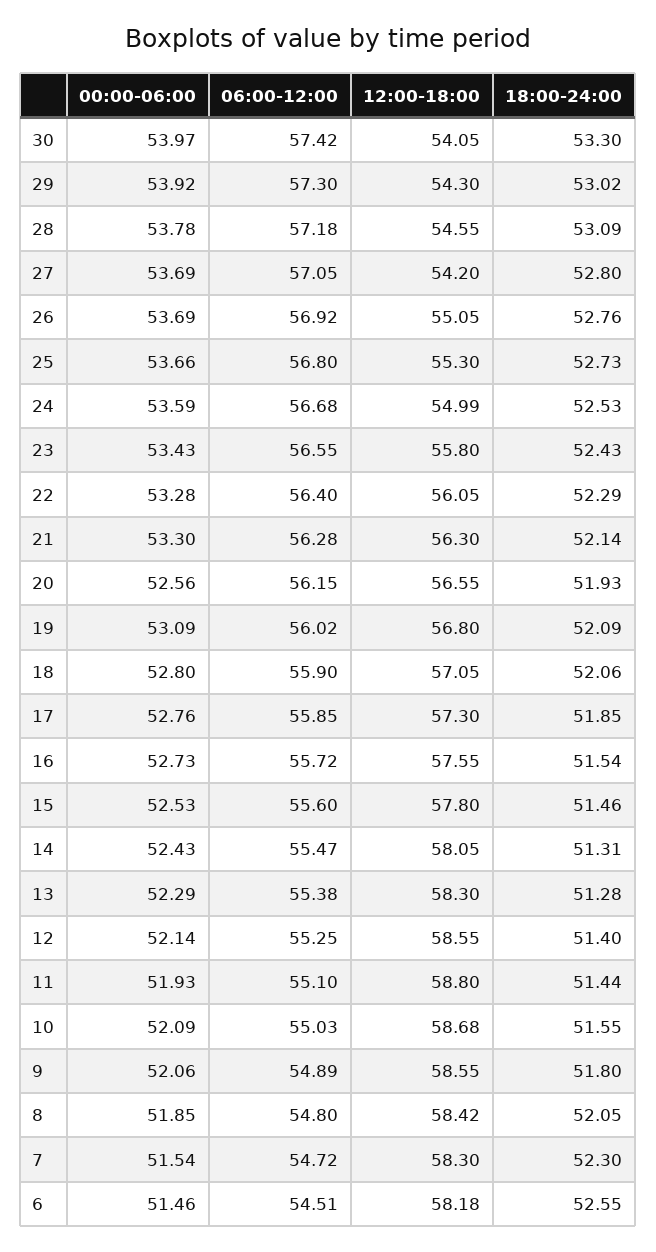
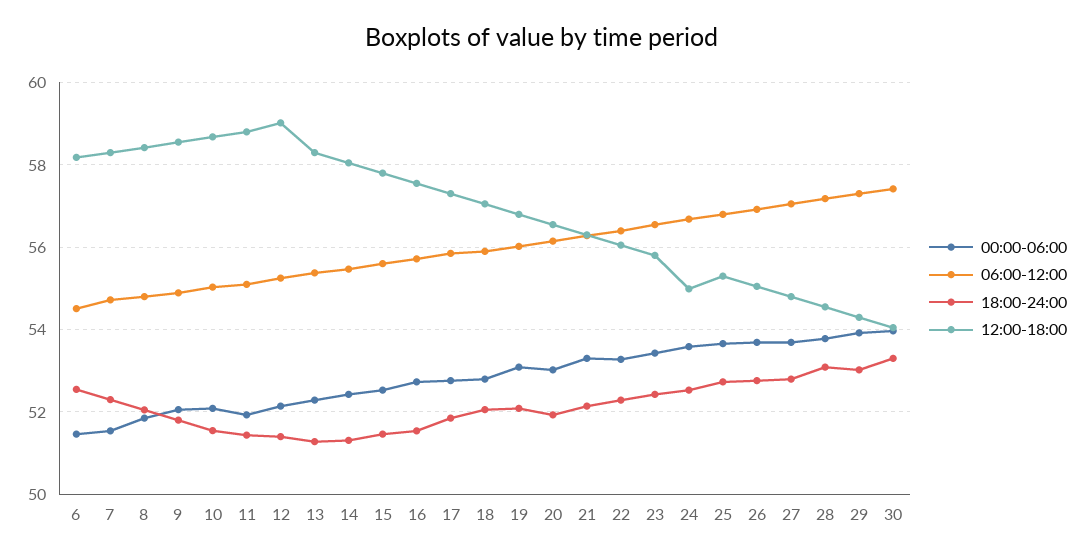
12:00-18:00, 27: 54.2 -> 54.8
00:00-06:00, 20: 52.56 -> 53
12:00-18:00, 12: 58.55 -> 59

